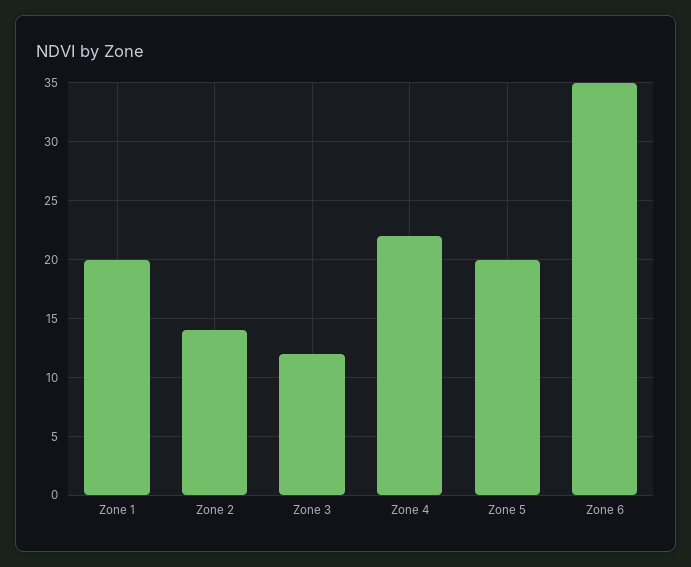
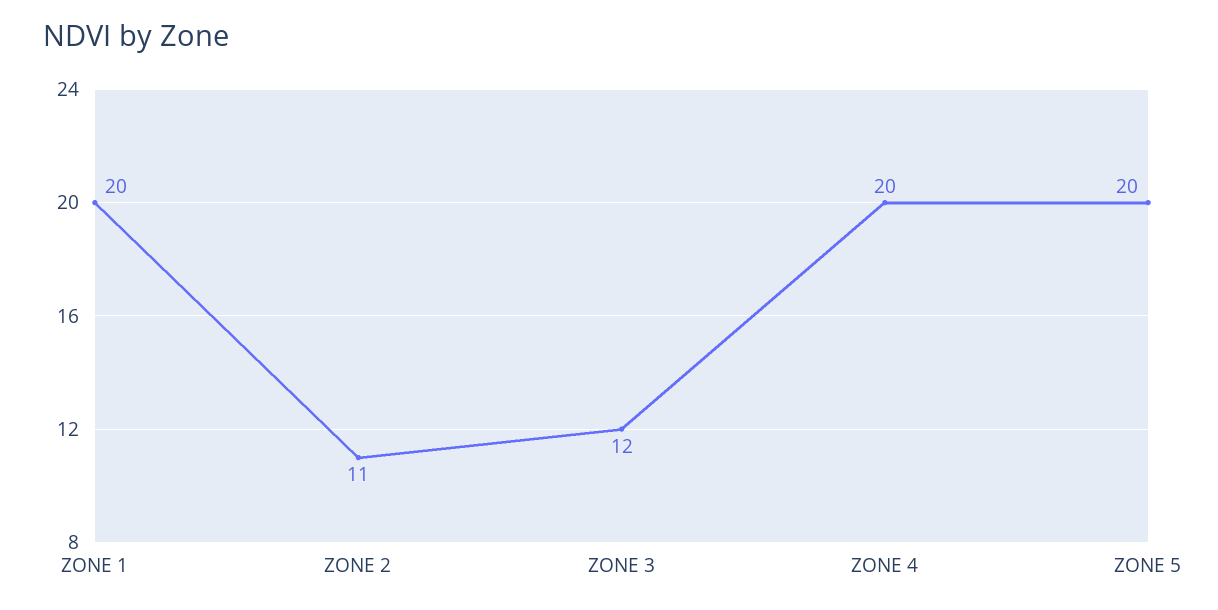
Zone 2: 14 -> 11
Zone 4: 22 -> 20
Zone 6: 35 -> none

